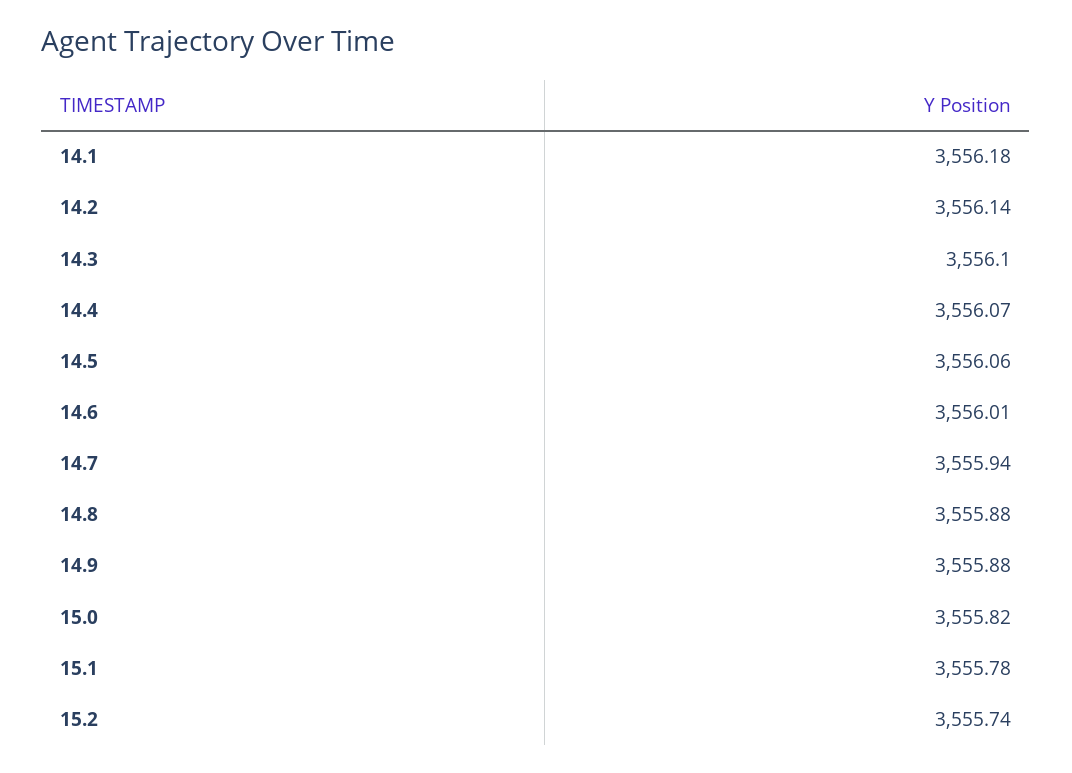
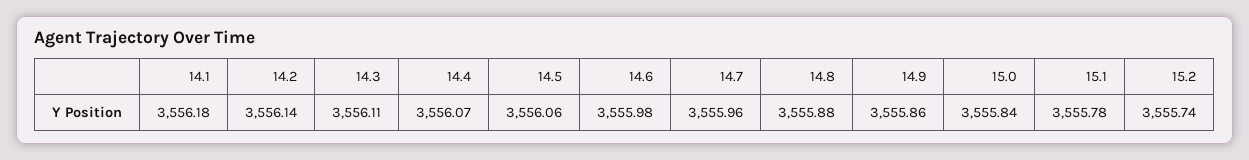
14.3: 3556.1 -> 3556.11
14.6: 3556.01 -> 3555.98
14.7: 3555.94 -> 3555.96
14.9: 3555.88 -> 3555.86
15.0: 3555.82 -> 3555.84

